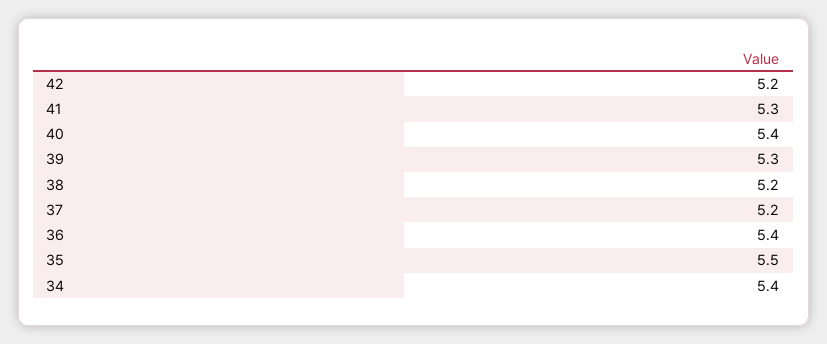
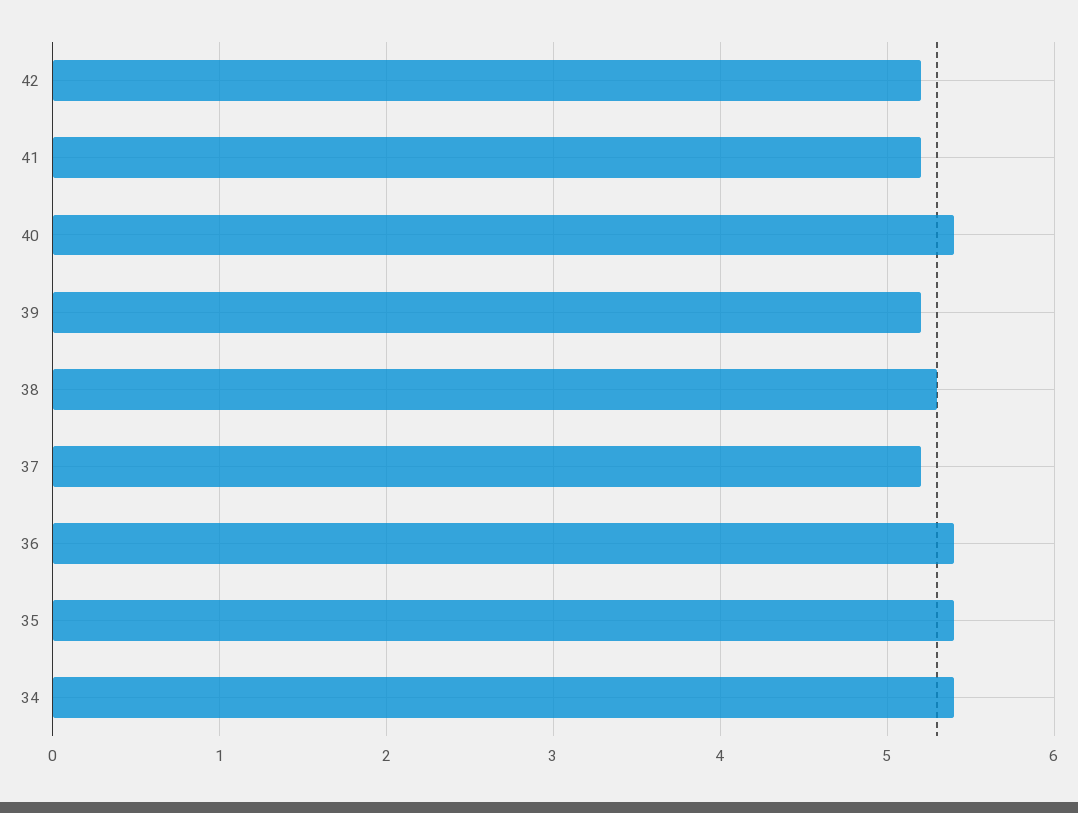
41: 5.3 -> 5.2
39: 5.3 -> 5.2
38: 5.2 -> 5.3
35: 5.5 -> 5.4

